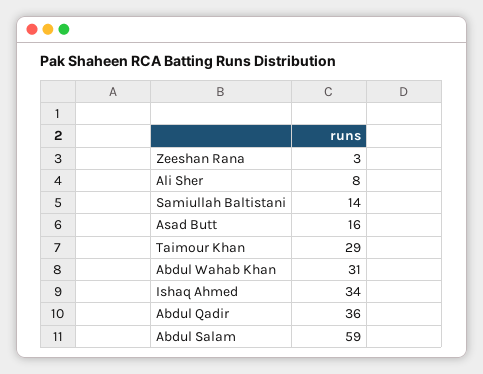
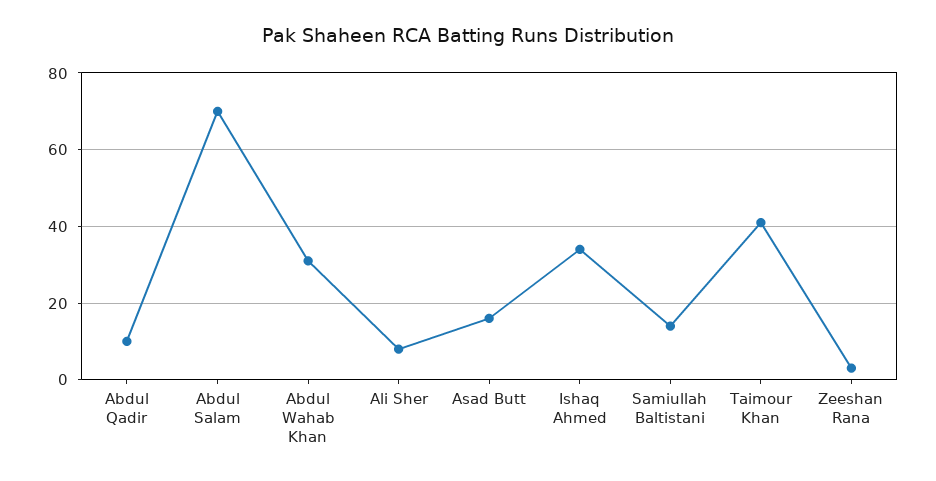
Taimour Khan: 29 -> 40
Abdul Qadir: 36 -> 10
Abdul Salam: 59 -> 70

